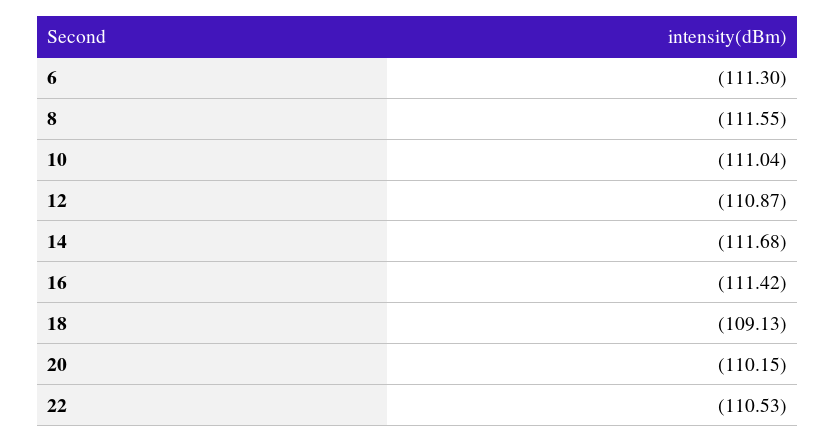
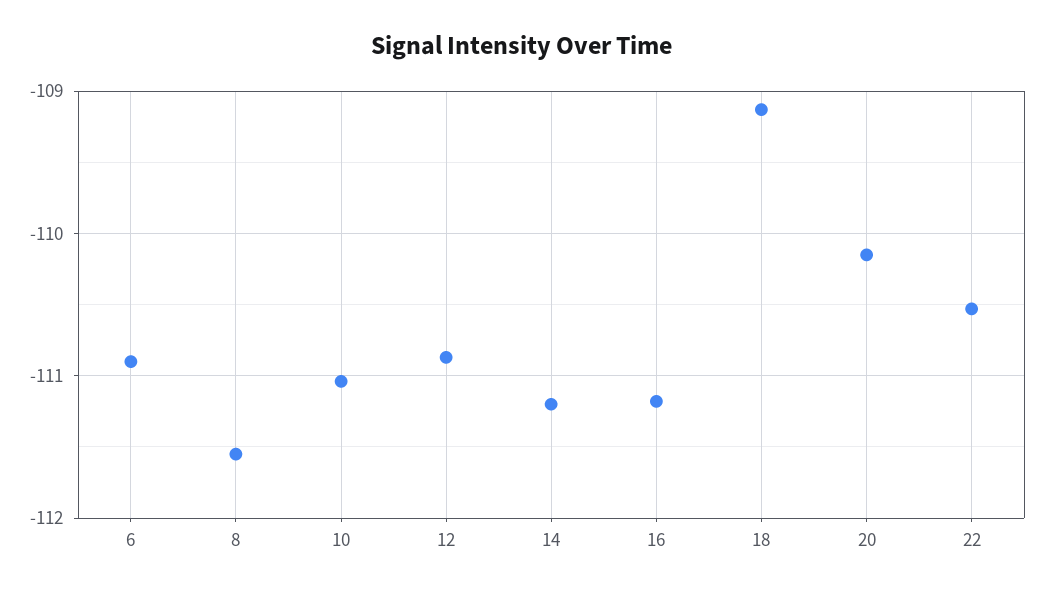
6: -111.3 -> -110.9
14: -111.68 -> -111.2
16: -111.42 -> -111.2

